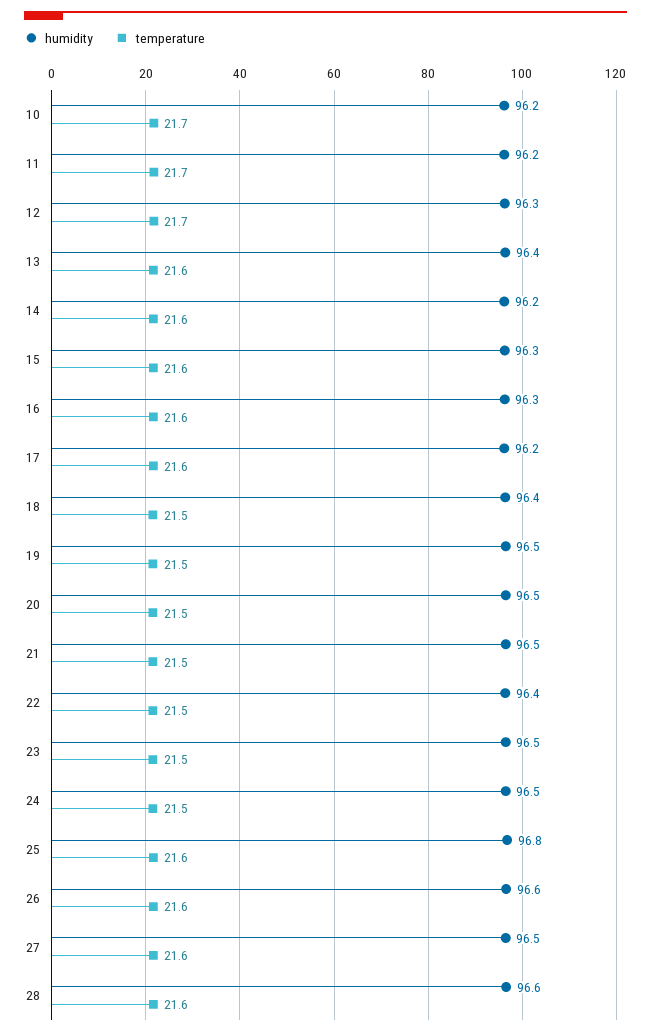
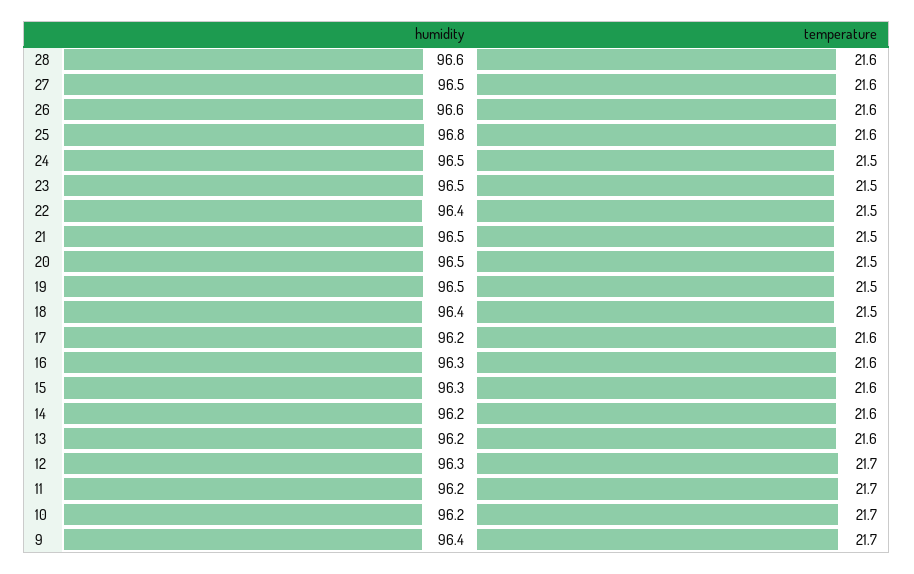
humidity, 13: 96.4 -> 96.2
humidity, 9: none -> 96.4
temperature, 9: none -> 21.7

